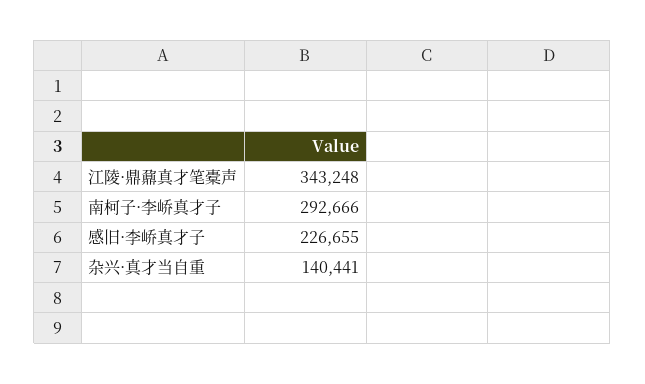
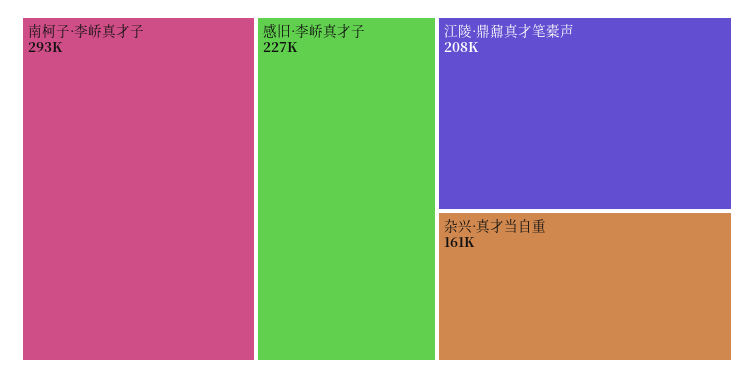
江陵·鼎鼐真才笔橐声: 343248 -> 208000
杂兴·真才当自重: 140441 -> 161000

